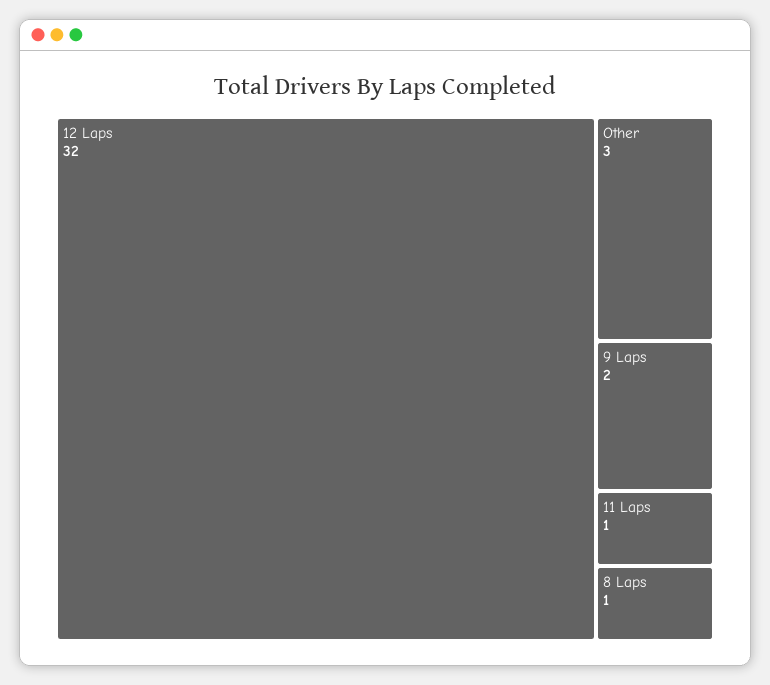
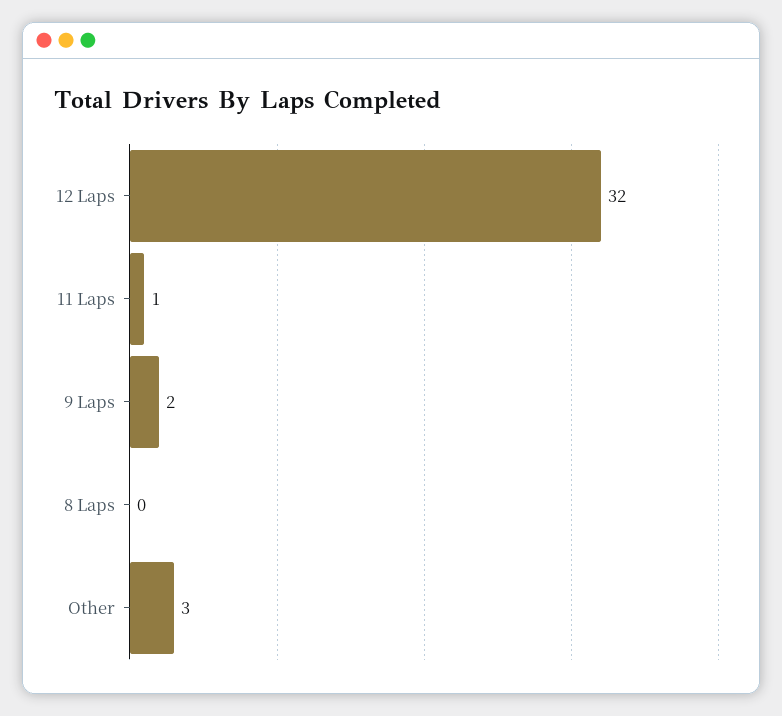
8 Laps: 1 -> 0

